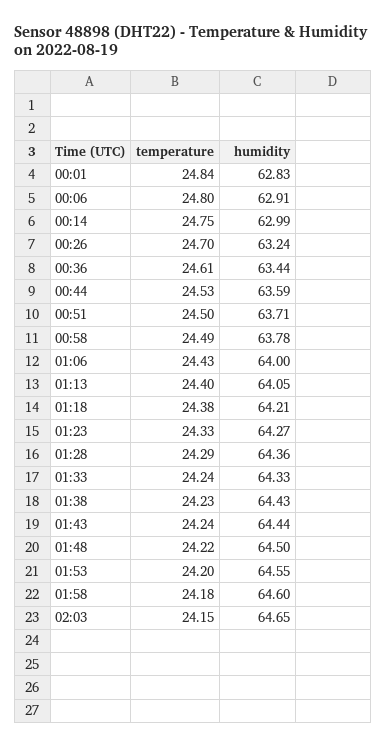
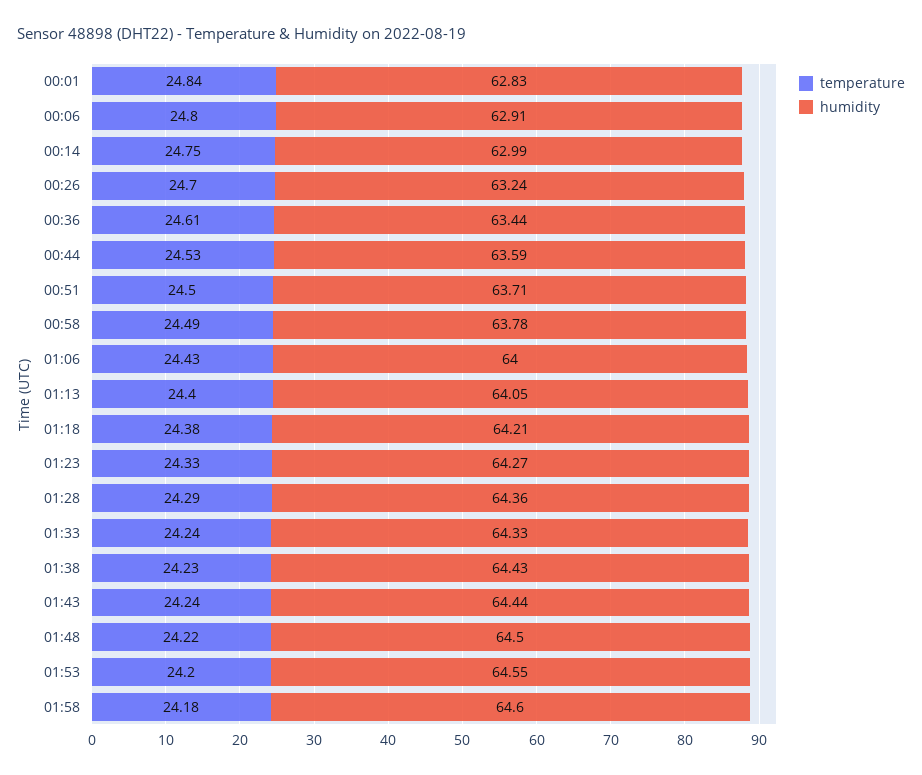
temperature, 02:03: 24.15 -> none
humidity, 02:03: 64.65 -> none

